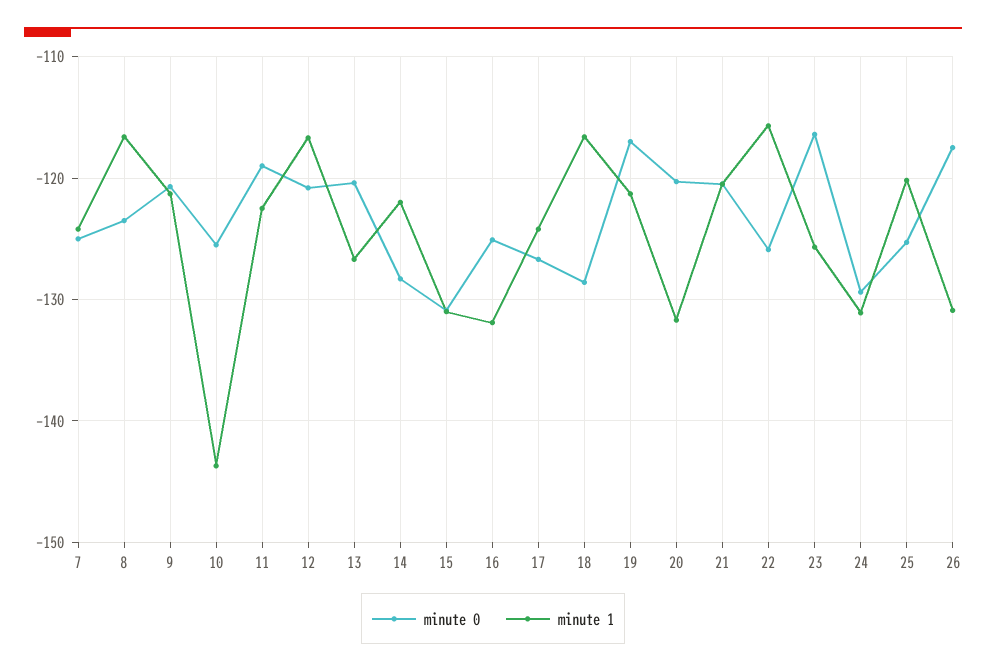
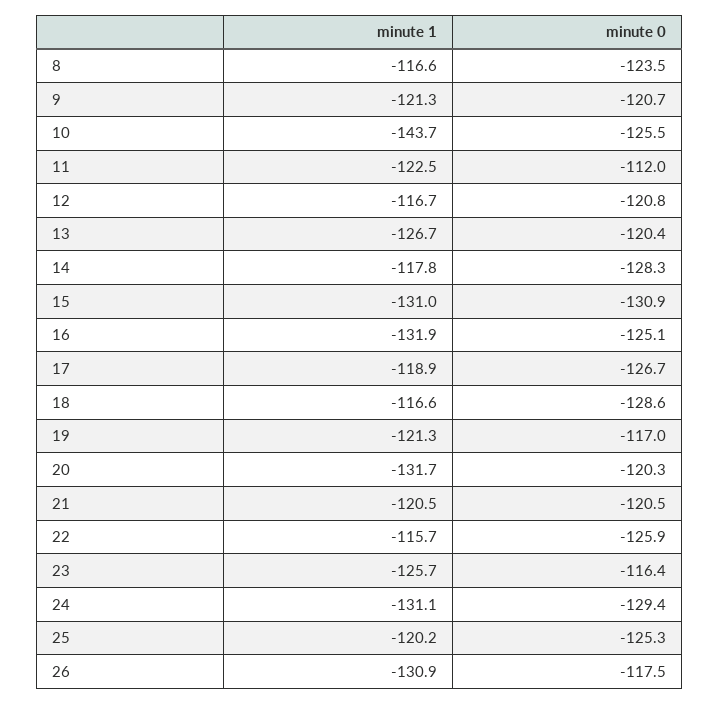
minute 0, 7: -125 -> none
minute 1, 7: -124 -> none
minute 0, 11: -119 -> -112
minute 1, 14: -122 -> -117.8
minute 1, 17: -124 -> -118.9

